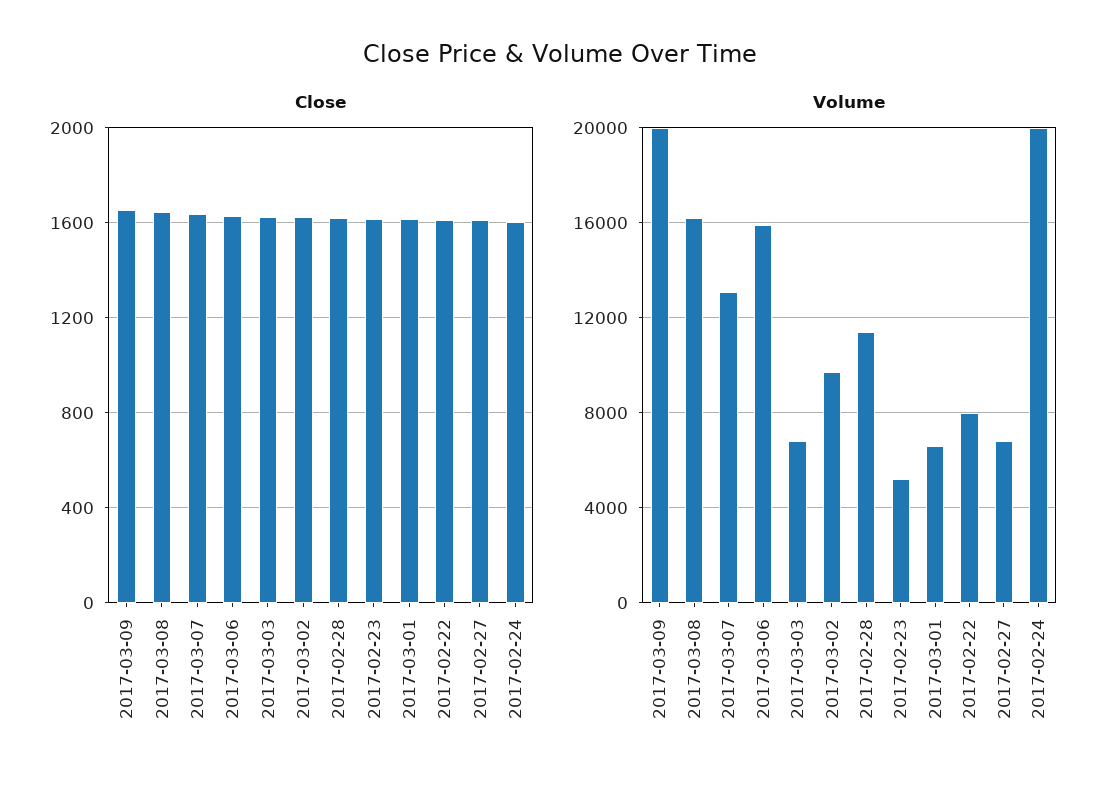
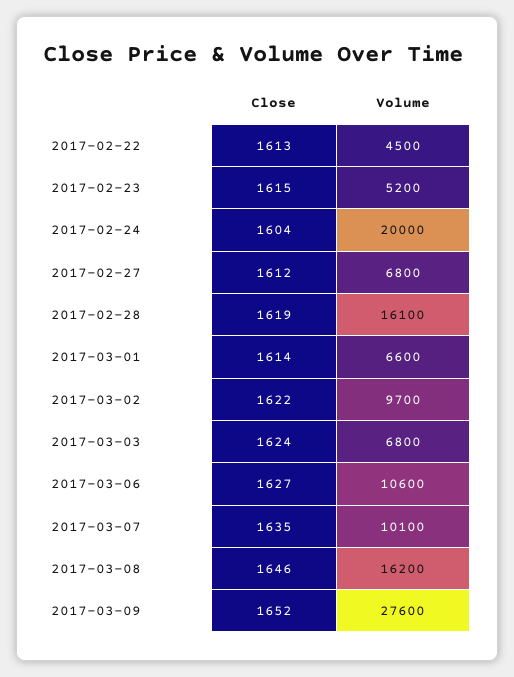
Volume, 2017-03-09: 20000 -> 27600
Volume, 2017-03-07: 13000 -> 10100
Volume, 2017-03-06: 16000 -> 10600
Volume, 2017-02-28: 11500 -> 16100
Volume, 2017-02-22: 8000 -> 4500

